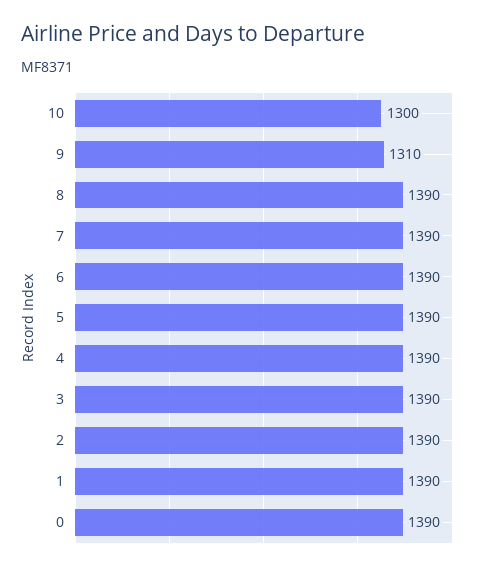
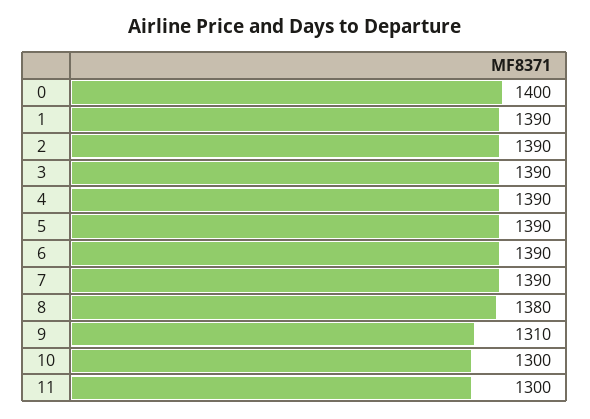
8: 1390 -> 1380
0: 1390 -> 1400
11: none -> 1300

